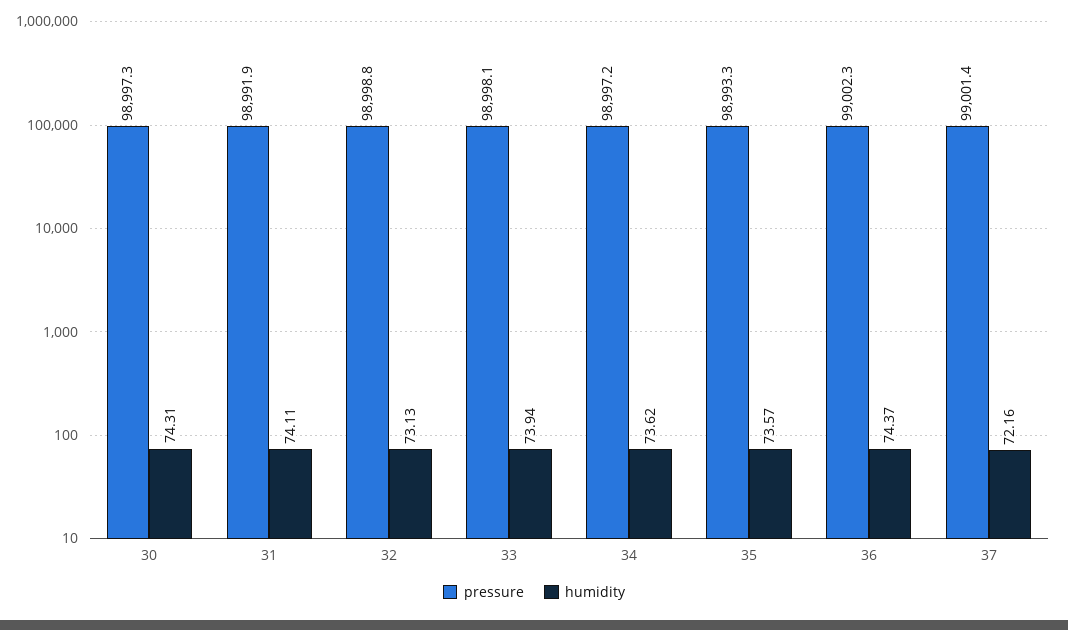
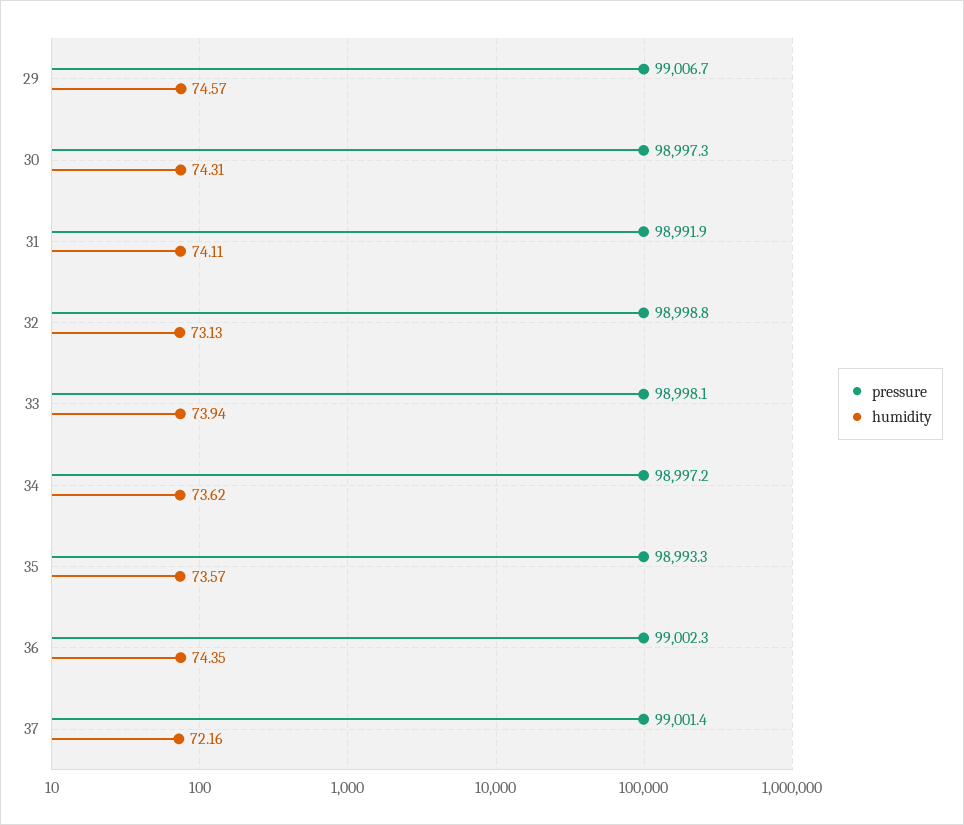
humidity, 36: 74.37 -> 74.35
pressure, 29: none -> 99006.7
humidity, 29: none -> 74.57

